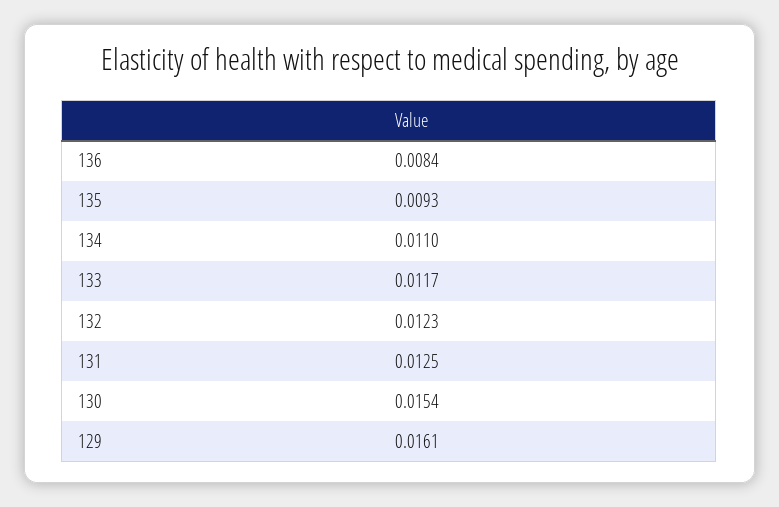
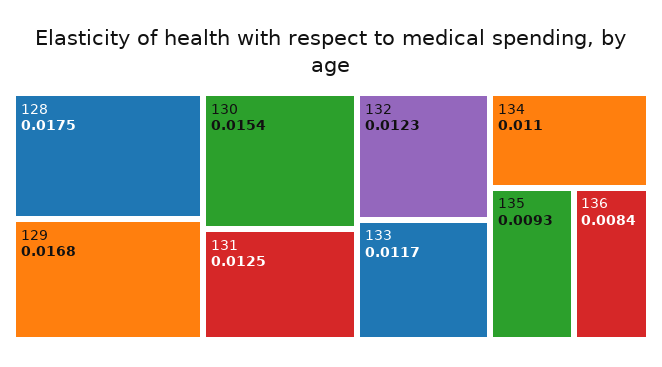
129: 0.0161 -> 0.0168
128: none -> 0.0175

